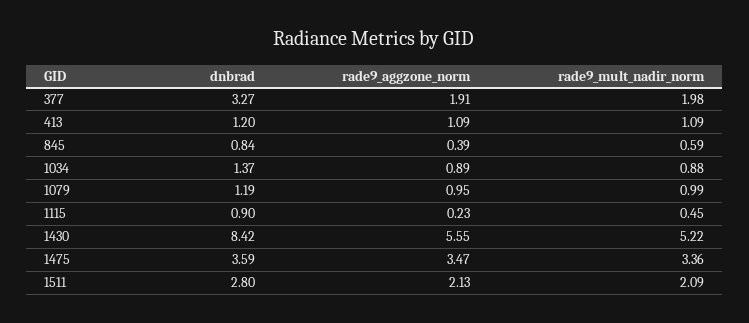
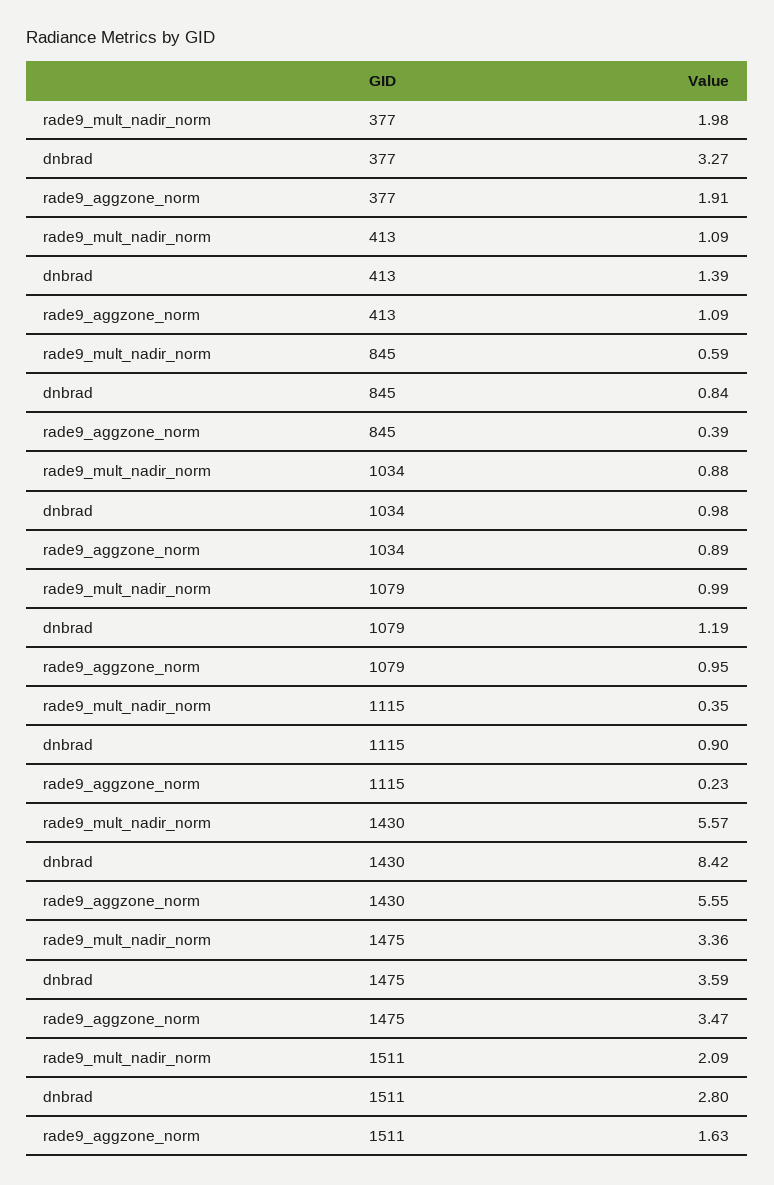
dnbrad, 413: 1.2 -> 1.39
dnbrad, 1034: 1.37 -> 0.98
rade9_mult_nadir_norm, 1115: 0.45 -> 0.35
rade9_mult_nadir_norm, 1430: 5.22 -> 5.57
rade9_aggzone_norm, 1511: 2.13 -> 1.63

